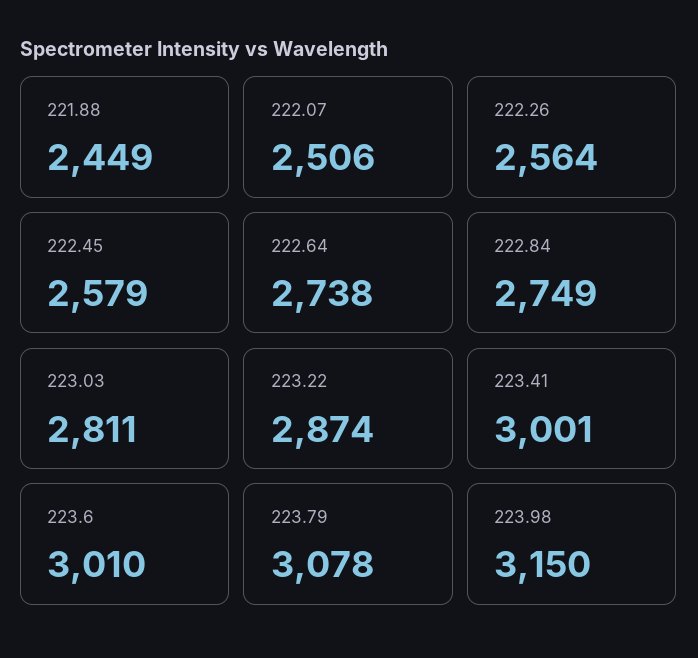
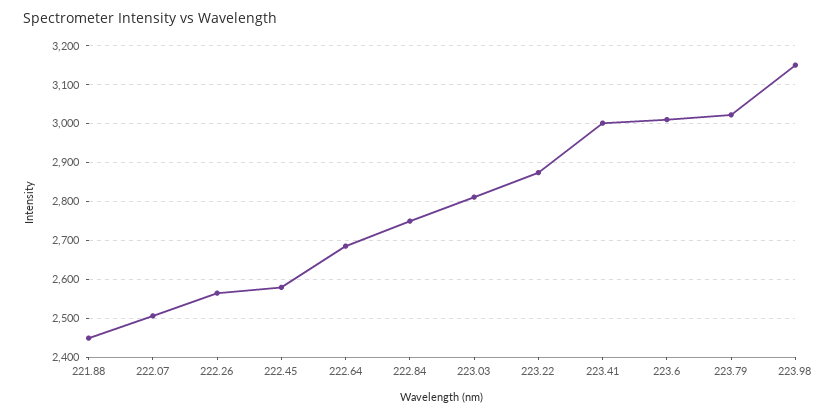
222.64: 2738 -> 2680
223.79: 3078 -> 3020

